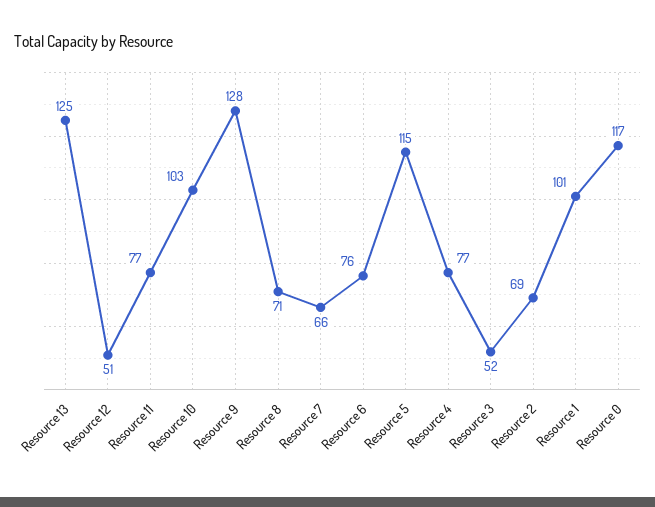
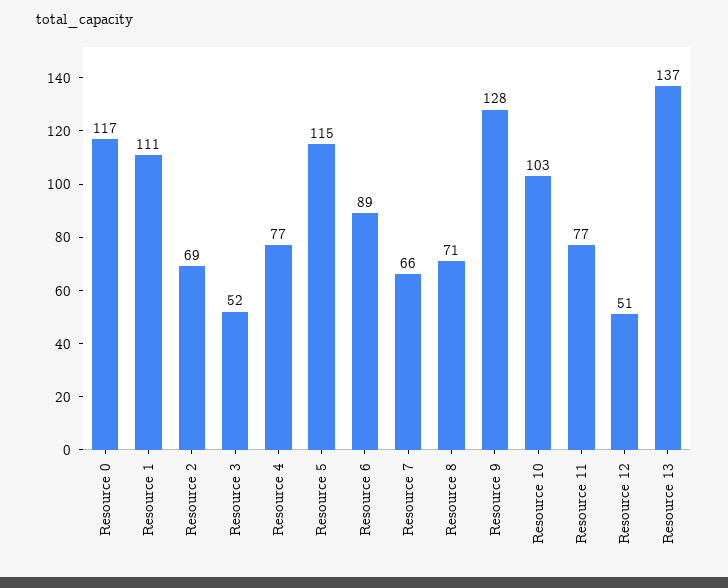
Resource 13: 125 -> 137
Resource 6: 76 -> 89
Resource 1: 101 -> 111

